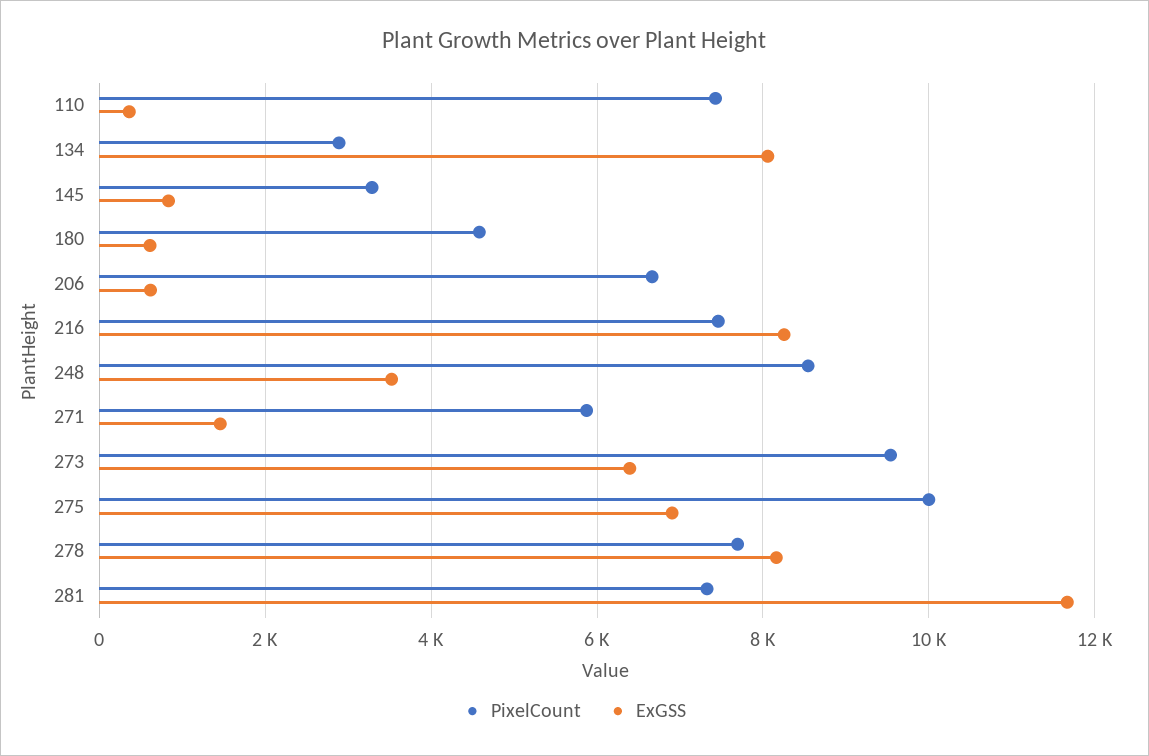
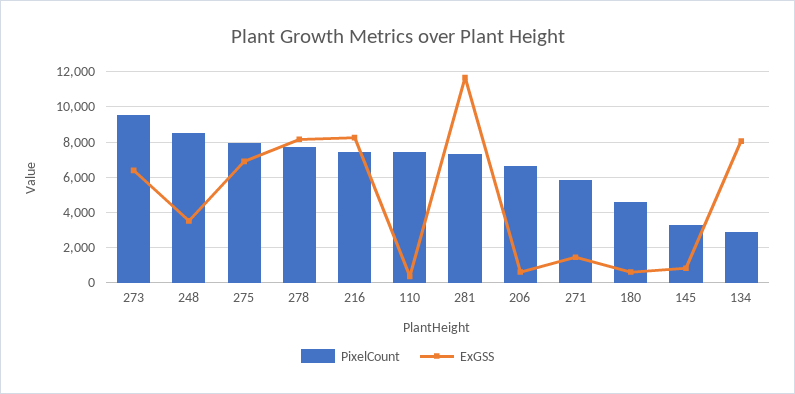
PixelCount, 275: 10000 -> 8000

